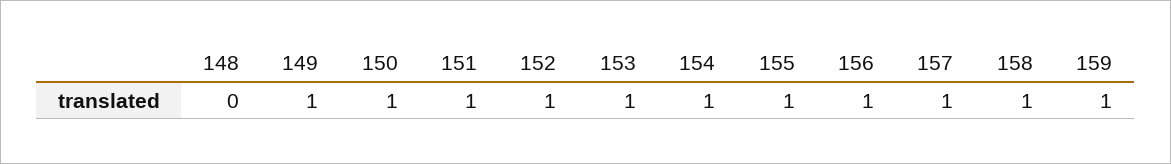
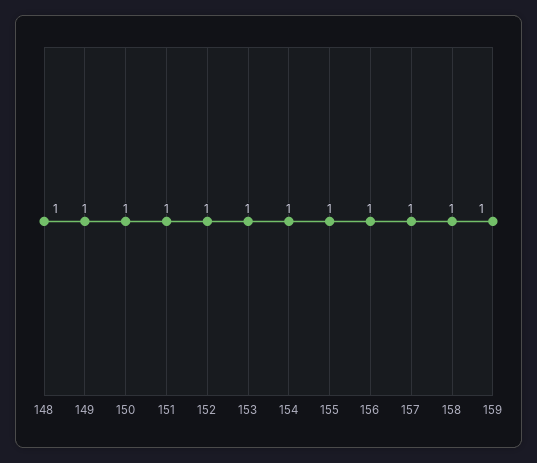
148: 0 -> 1

